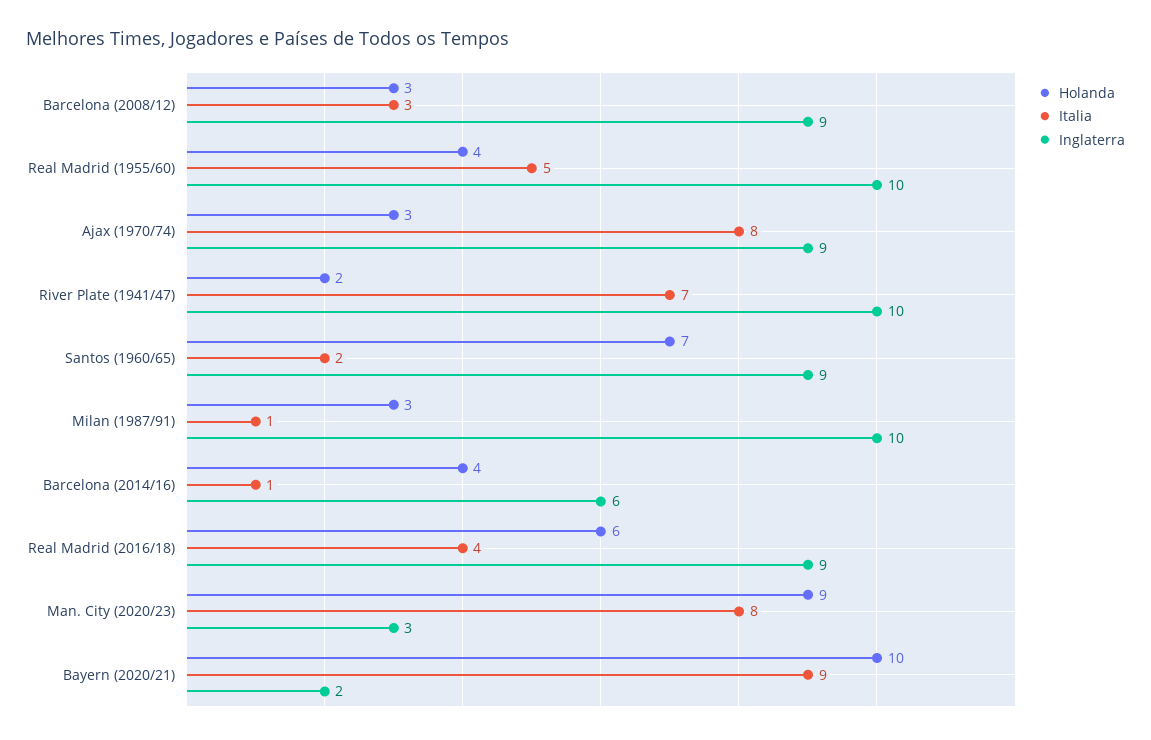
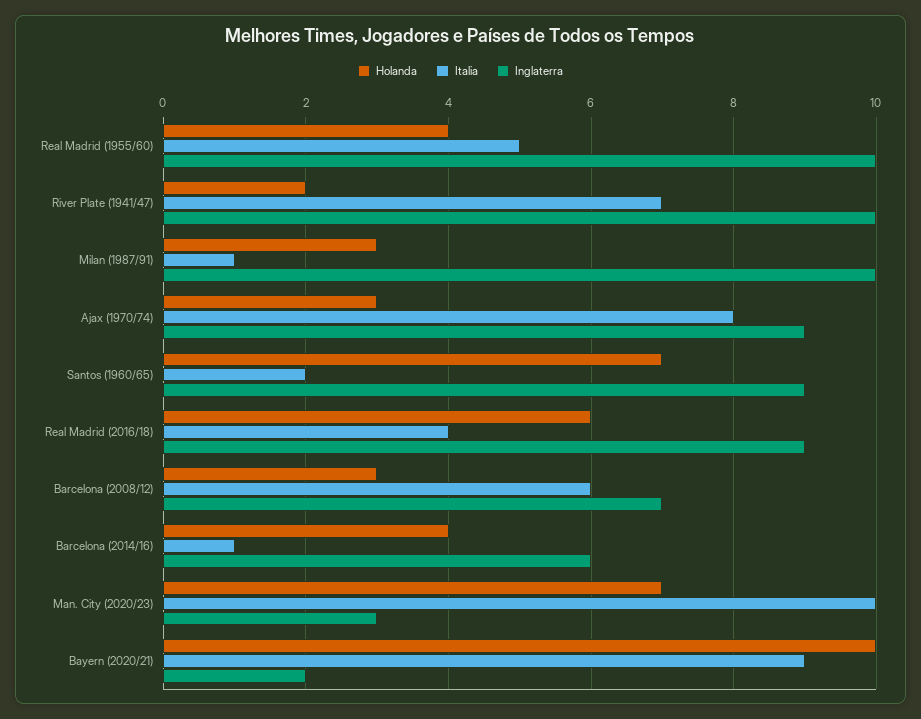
Italia, Barcelona (2008/12): 3 -> 6
Inglaterra, Barcelona (2008/12): 9 -> 7
Holanda, Man. City (2020/23): 9 -> 7
Italia, Man. City (2020/23): 8 -> 10

